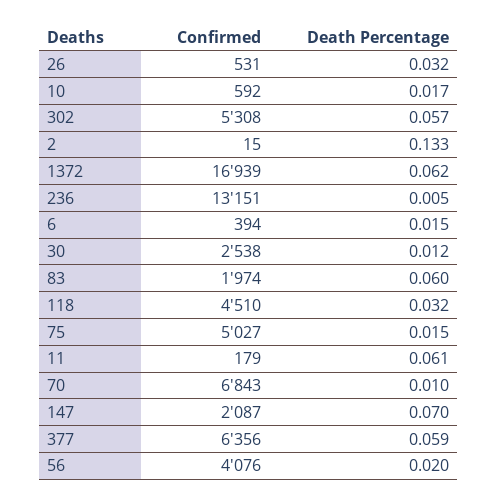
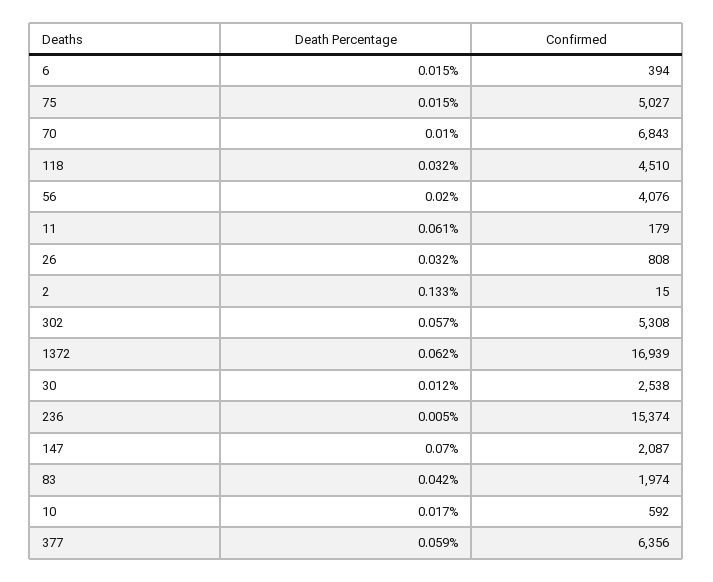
Confirmed, 26: 531 -> 808
Confirmed, 236: 13151 -> 15374
Death Percentage, 83: 0.06 -> 0.042

